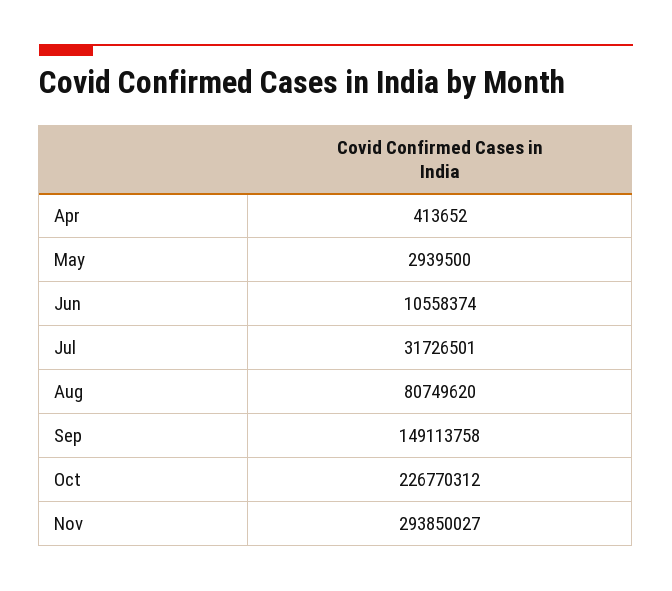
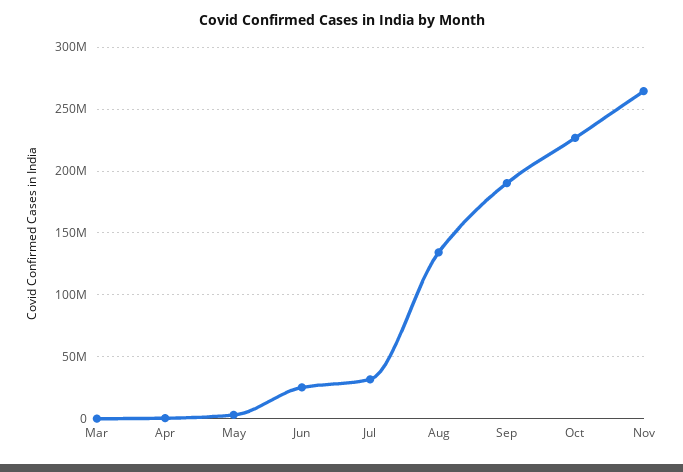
Jun: 10558374 -> 25000000
Aug: 80749620 -> 135000000
Sep: 149113758 -> 190000000
Nov: 293850027 -> 265000000
Mar: none -> 0

